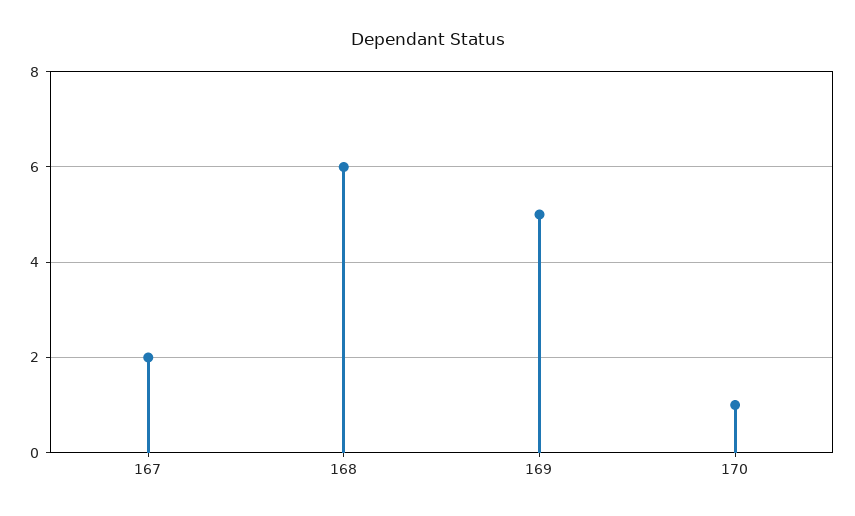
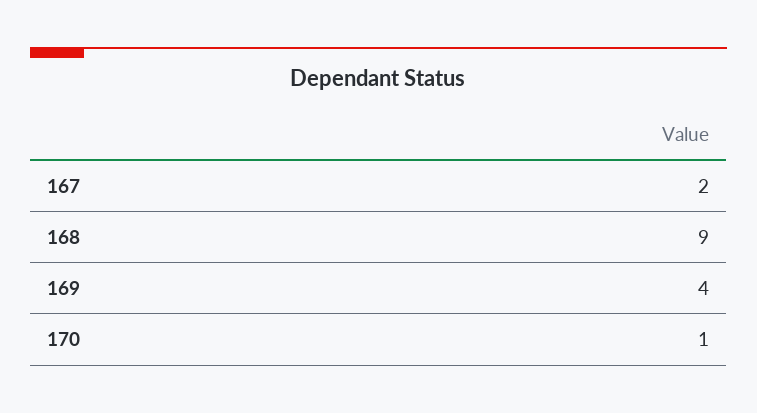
168: 6 -> 9
169: 5 -> 4

